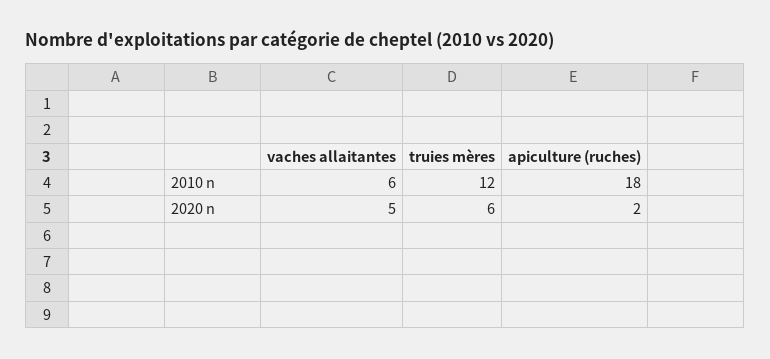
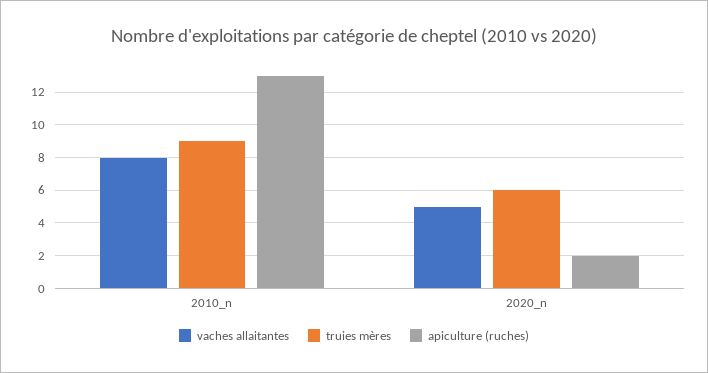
vaches allaitantes, 2010 n: 6 -> 8
truies mères, 2010 n: 12 -> 9
apiculture (ruches), 2010 n: 18 -> 13

